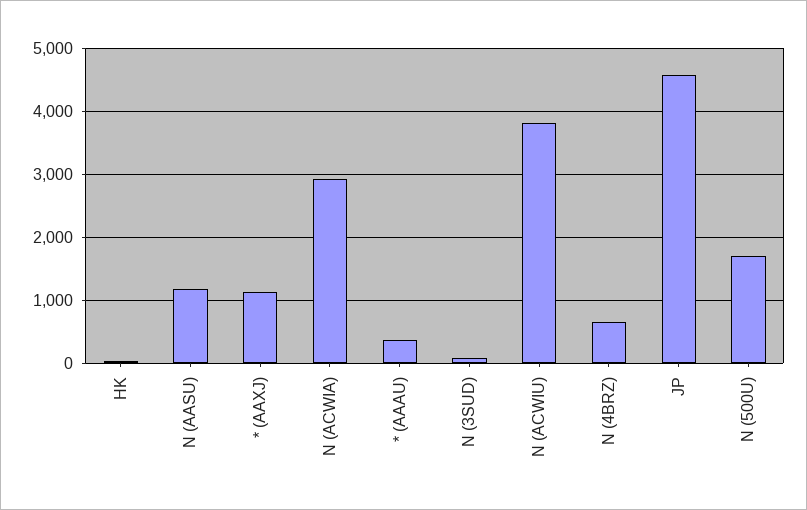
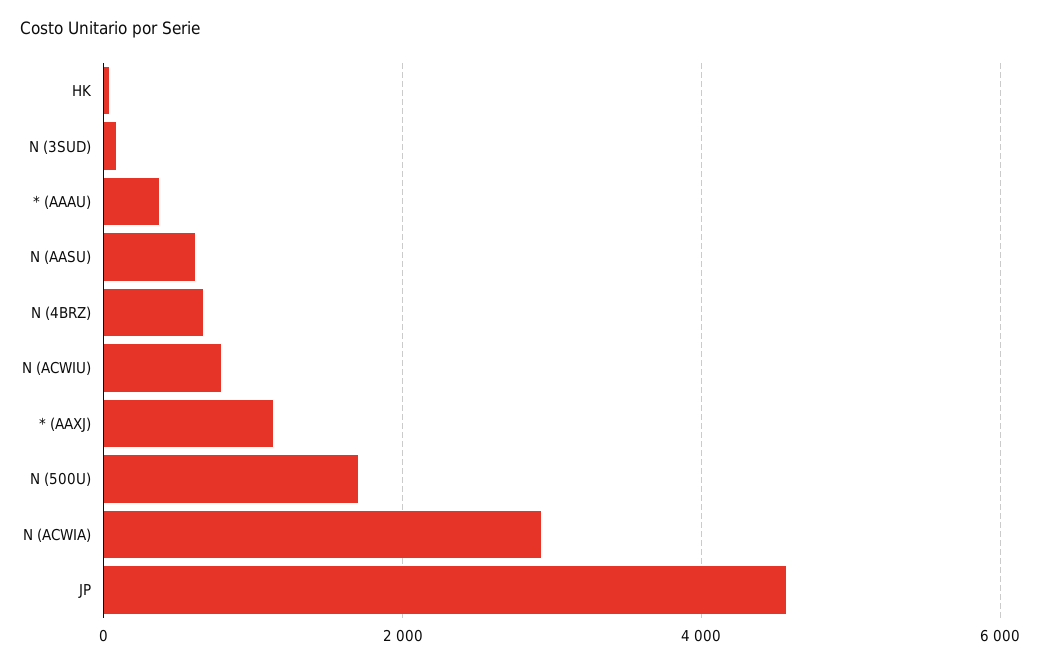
N (AASU): 1200 -> 600
N (ACWIU): 3800 -> 800

